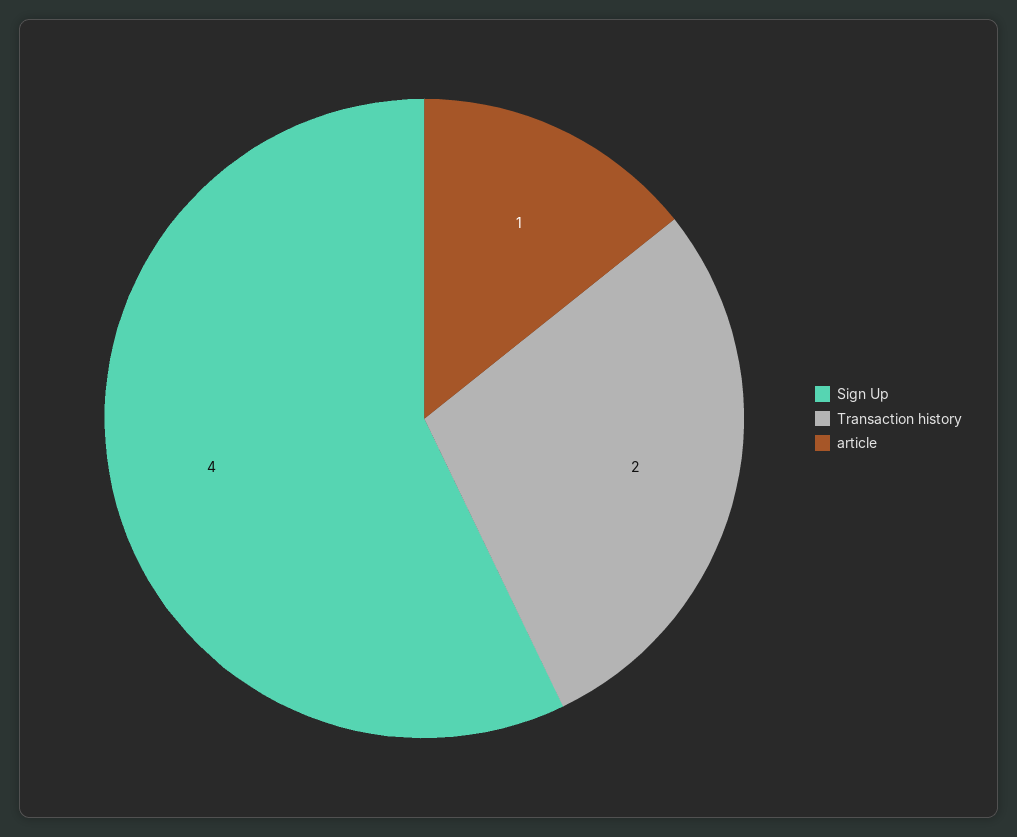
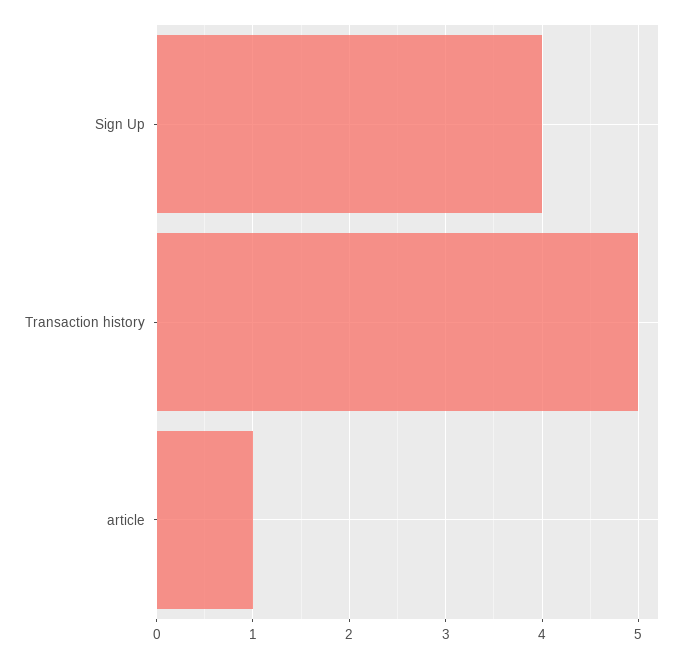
Transaction history: 2 -> 5

